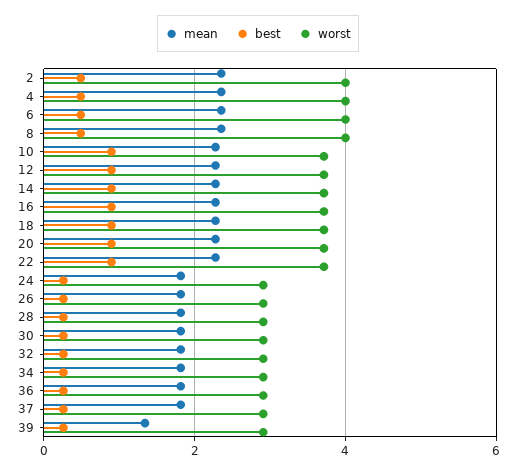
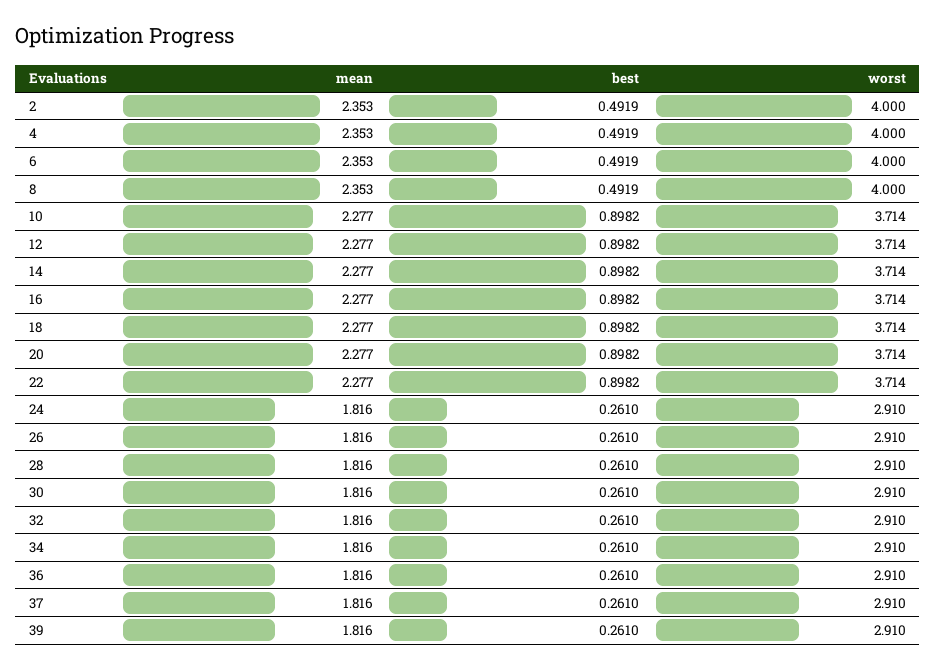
mean, 39: 1.4 -> 1.816

